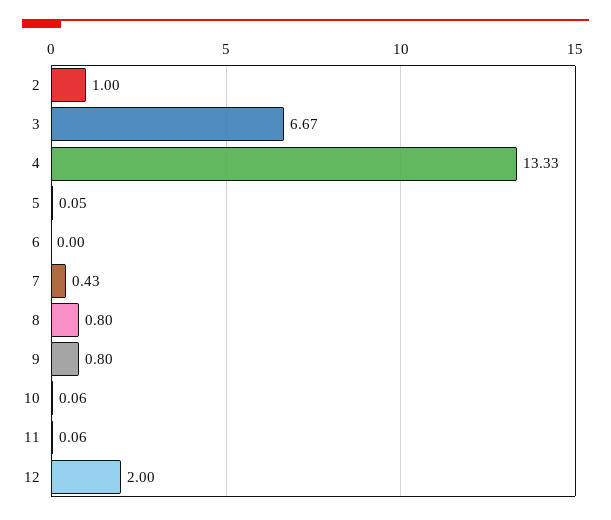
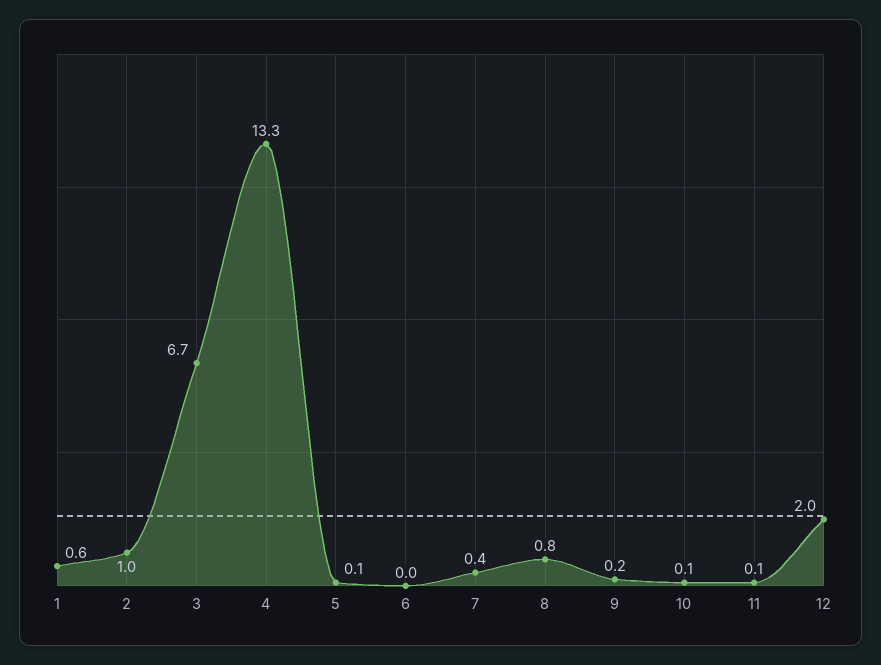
9: 0.8 -> 0.2
1: none -> 0.6

